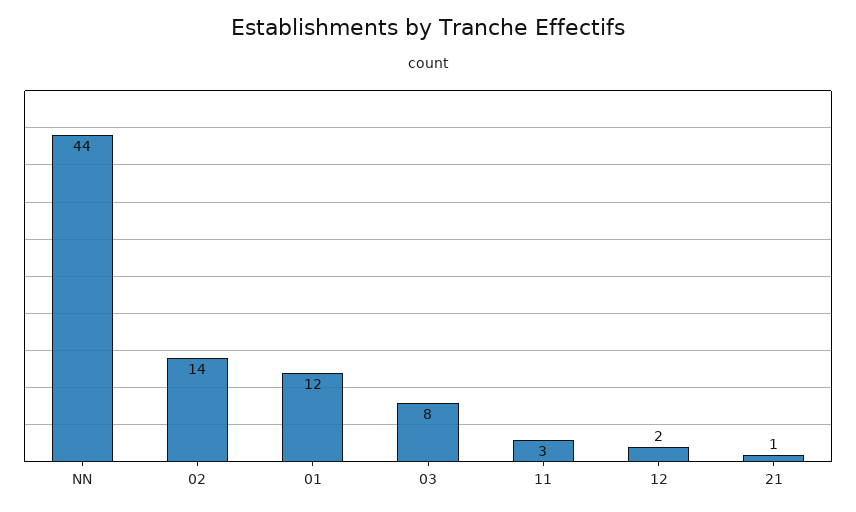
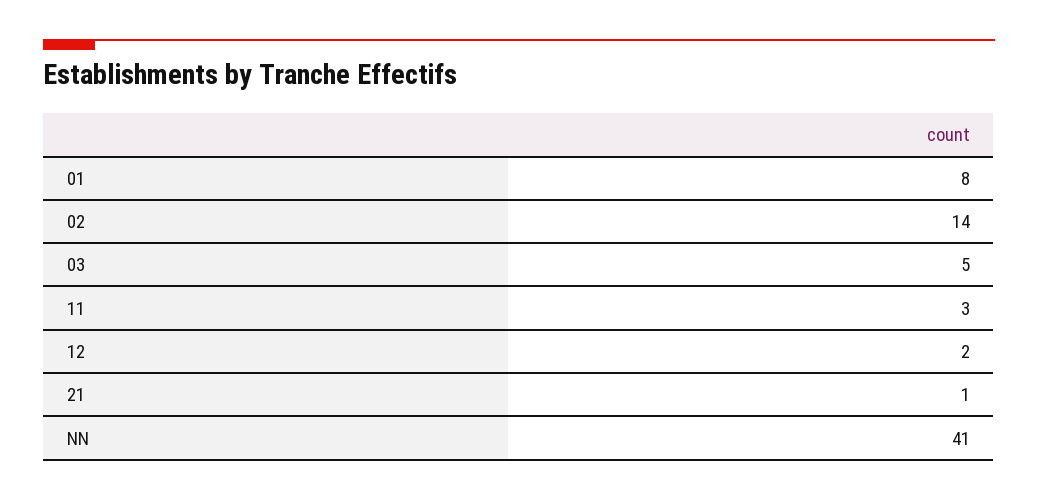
NN: 44 -> 41
01: 12 -> 8
03: 8 -> 5

